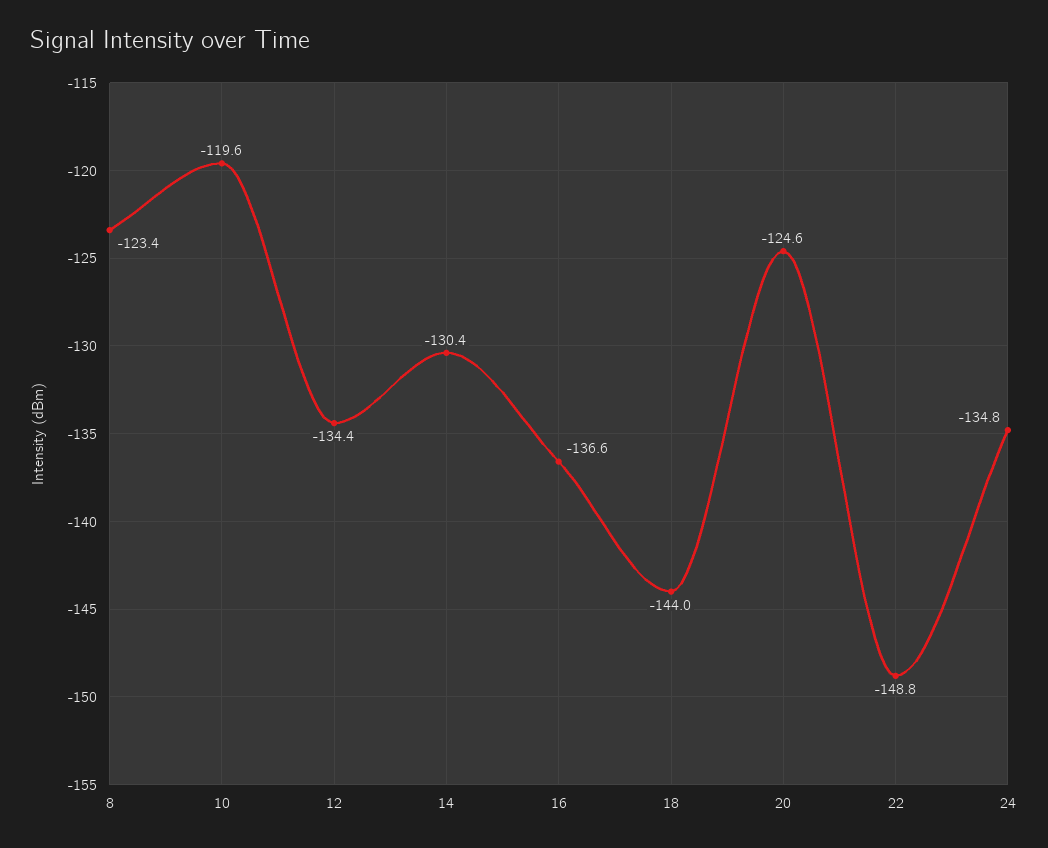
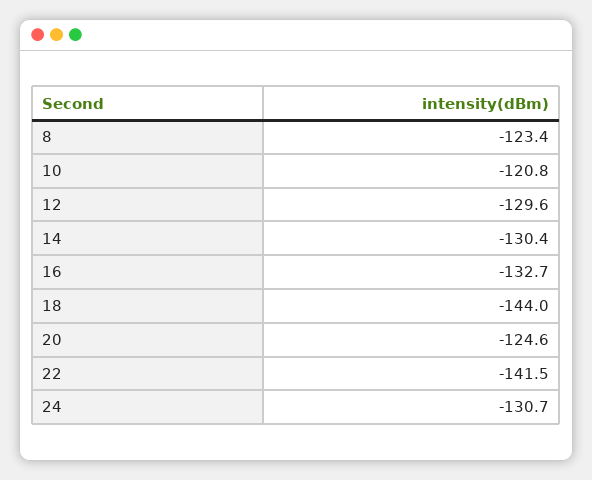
10: -119.6 -> -120.8
12: -134.4 -> -129.6
16: -136.6 -> -132.7
22: -148.8 -> -141.5
24: -134.8 -> -130.7

